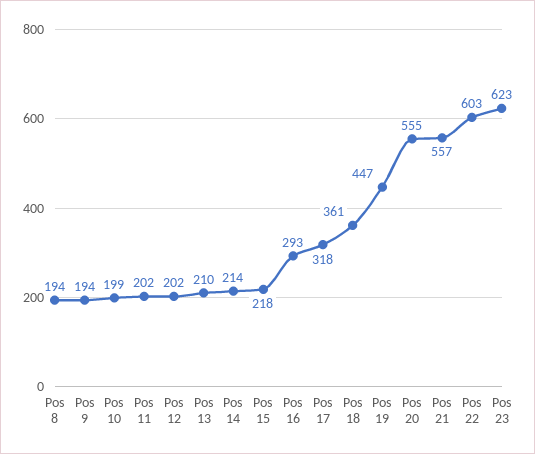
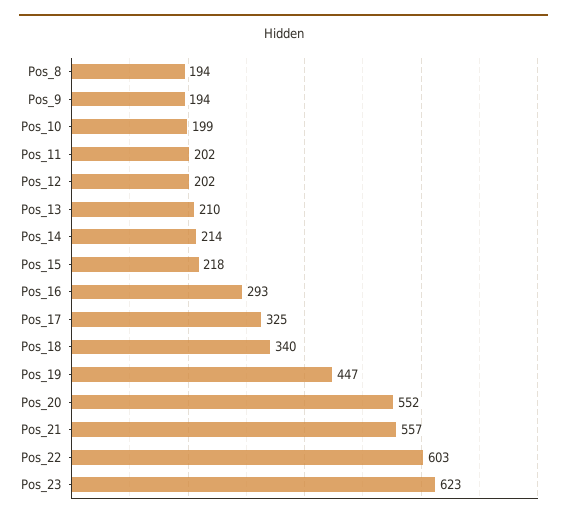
Pos 17: 318 -> 325
Pos 18: 361 -> 340
Pos 20: 555 -> 552

